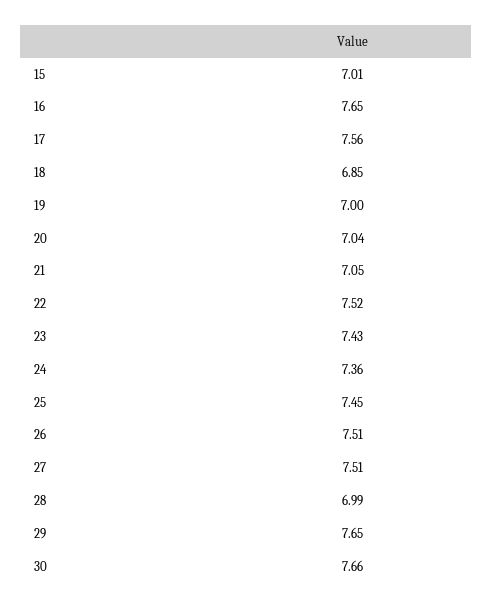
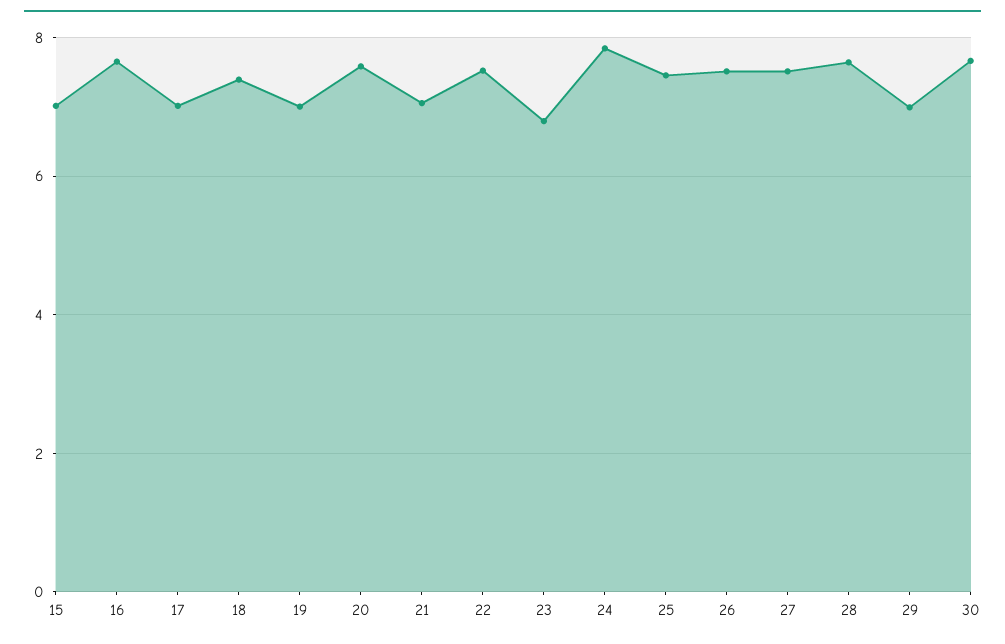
17: 7.56 -> 7
18: 6.85 -> 7.4
20: 7.04 -> 7.6
23: 7.43 -> 6.8
24: 7.36 -> 7.8
28: 6.99 -> 7.6
29: 7.65 -> 7

